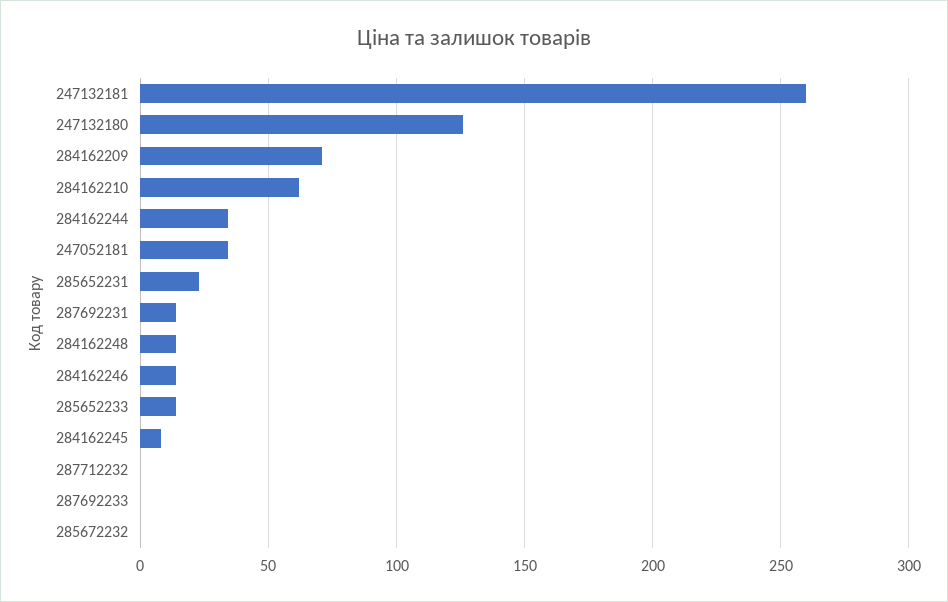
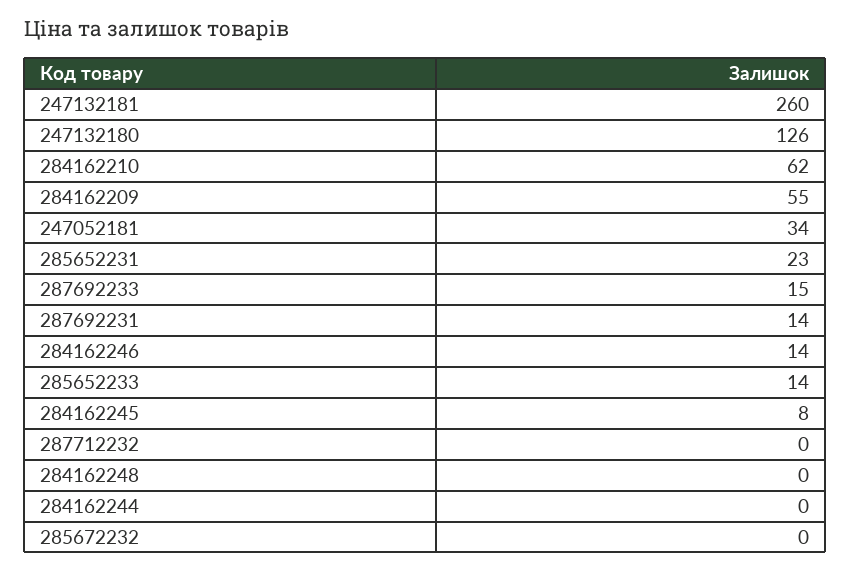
284162209: 70 -> 55
284162244: 35 -> 0
284162248: 15 -> 0
287692233: 0 -> 15

